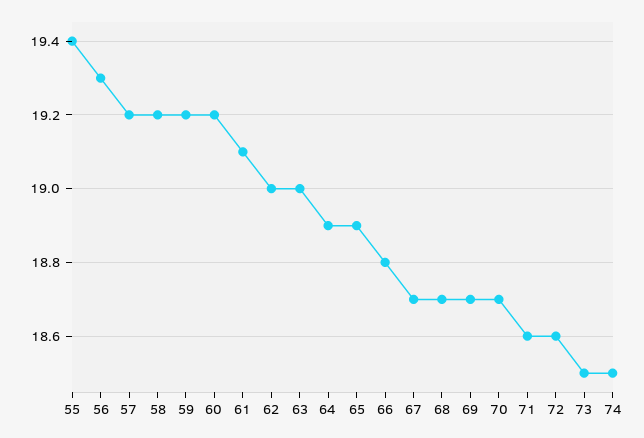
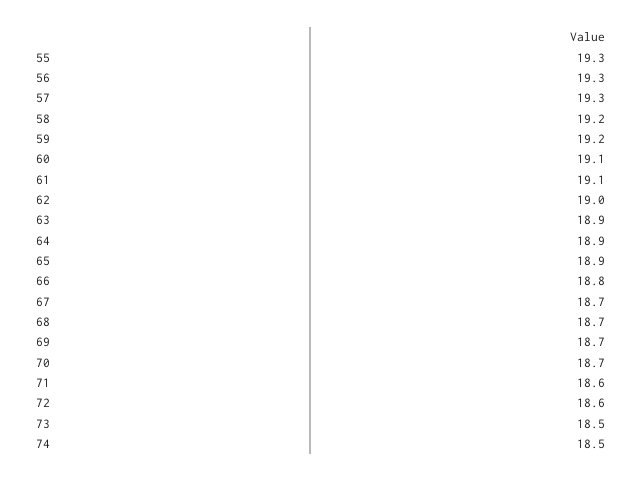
55: 19.4 -> 19.3
57: 19.2 -> 19.3
60: 19.2 -> 19.1
63: 19 -> 18.9

